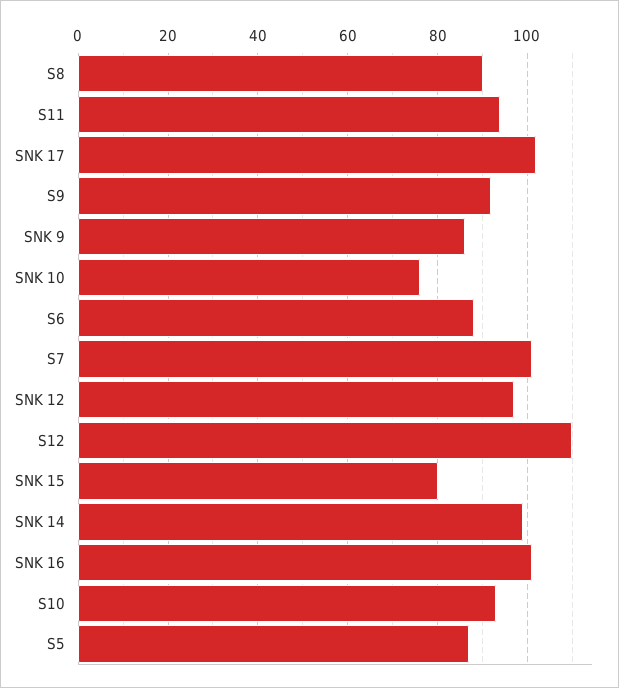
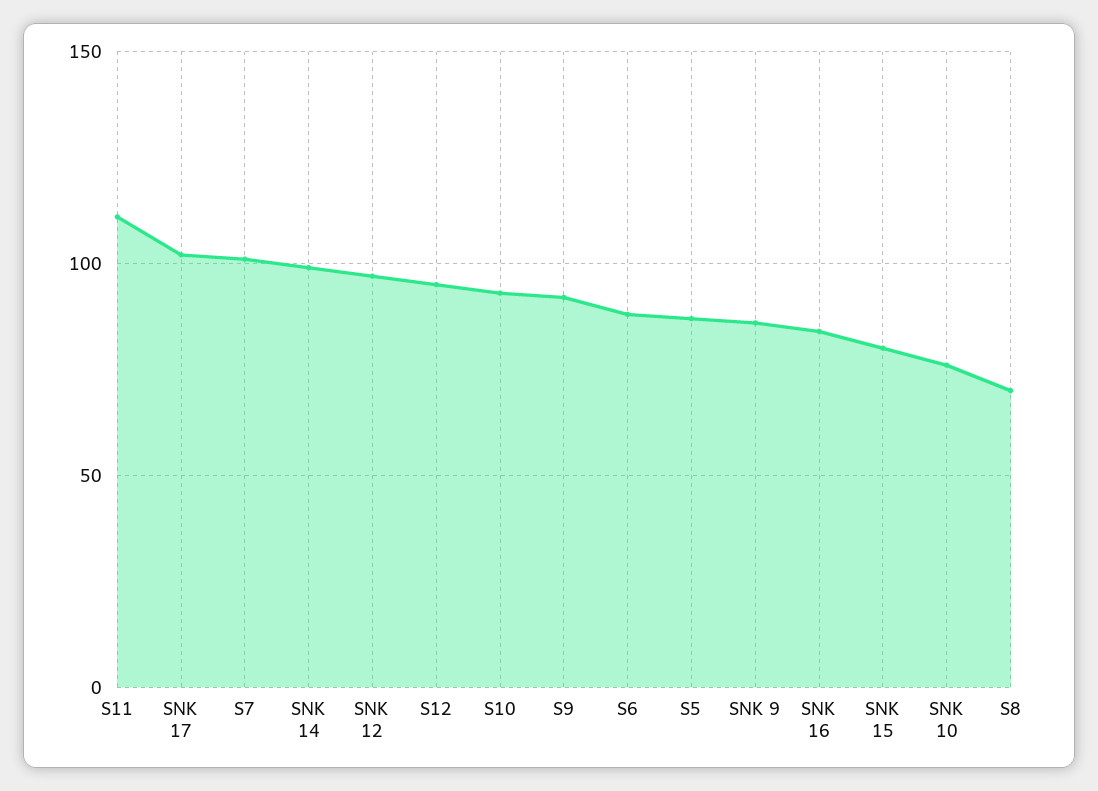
S8: 90 -> 70
S11: 95 -> 110
S12: 110 -> 95
SNK 16: 100 -> 85

